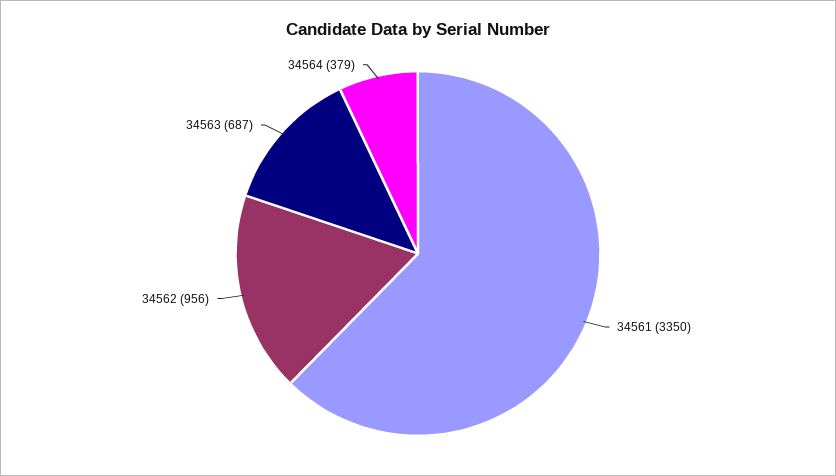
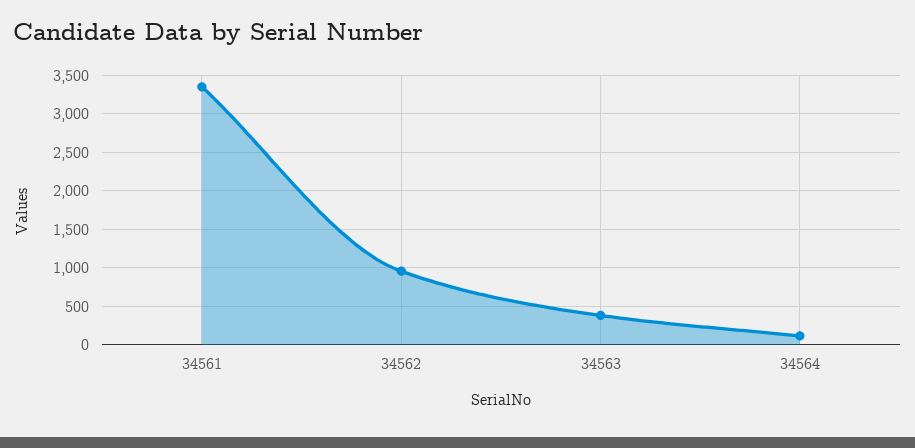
34563: 687 -> 400
34564: 379 -> 100

